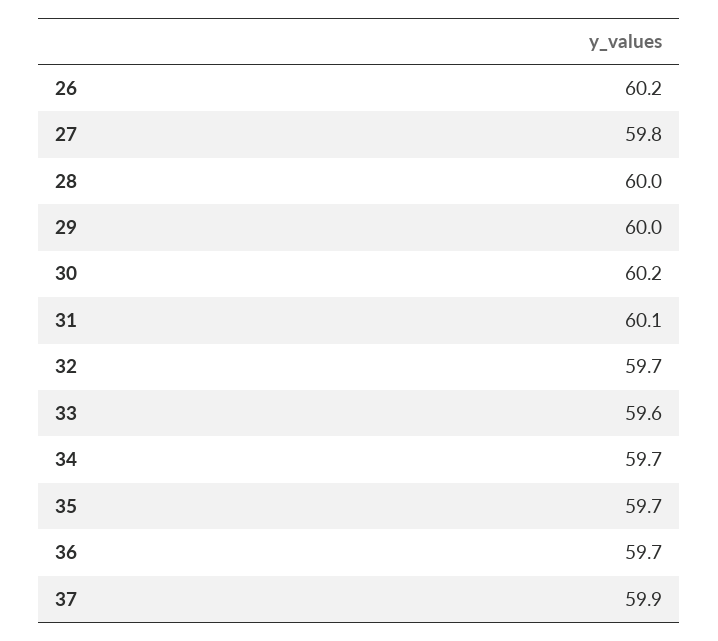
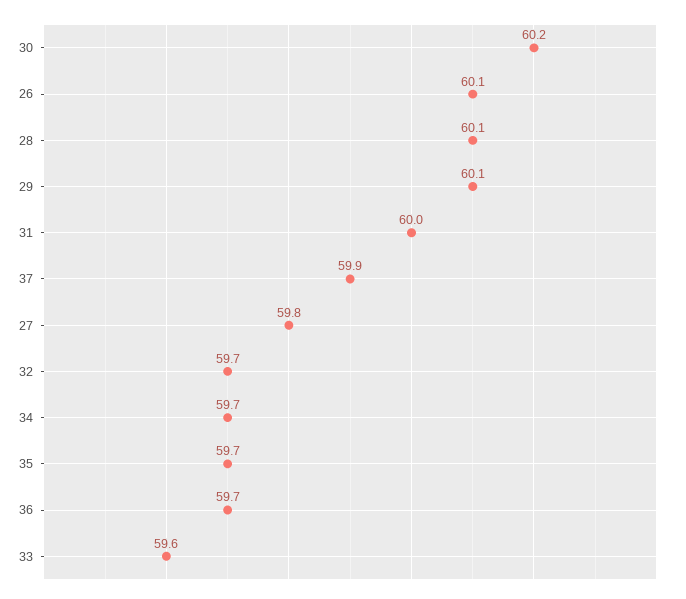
26: 60.2 -> 60.1
28: 60 -> 60.1
29: 60 -> 60.1
31: 60.1 -> 60

